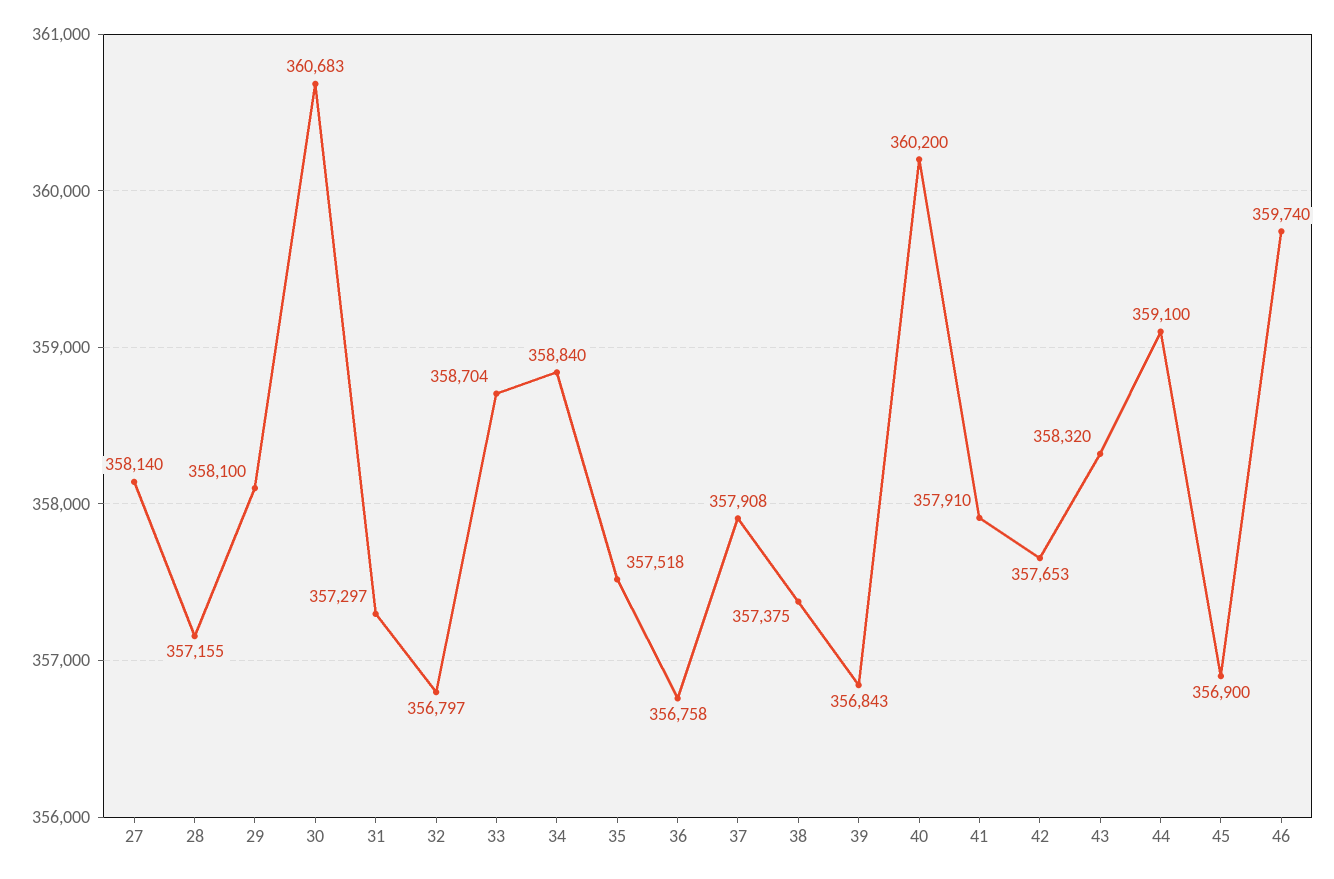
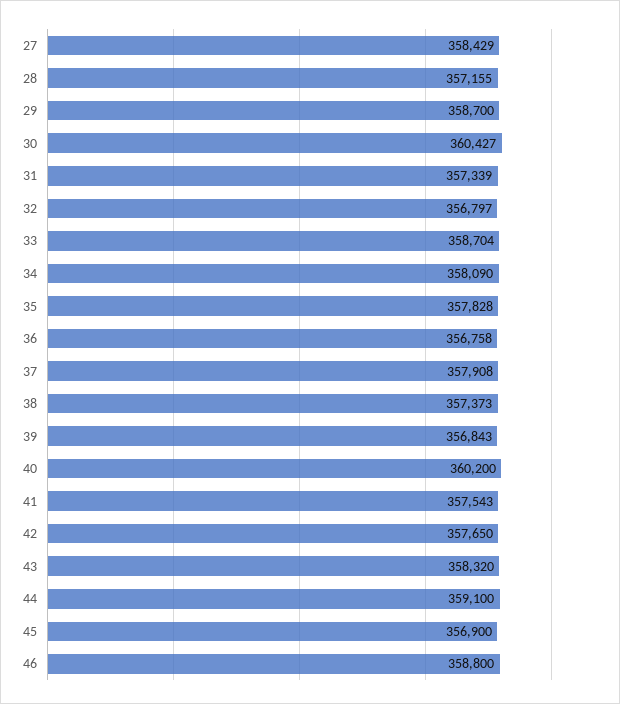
27: 358140 -> 358429
29: 358100 -> 358700
30: 360683 -> 360427
31: 357297 -> 357339
34: 358840 -> 358090
35: 357518 -> 357828
38: 357375 -> 357373
41: 357910 -> 357543
42: 357653 -> 357650
46: 359740 -> 358800

